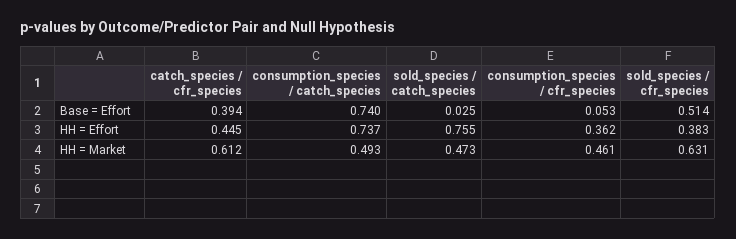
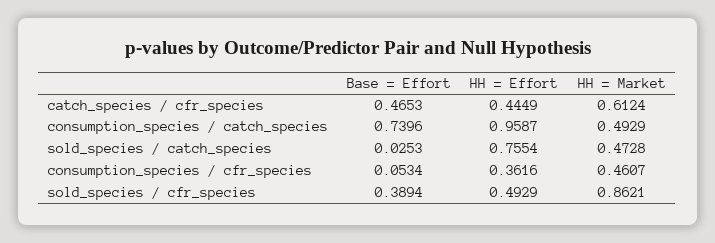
catch_species / cfr_species, Base = Effort: 0.394 -> 0.4653
sold_species / cfr_species, Base = Effort: 0.514 -> 0.3894
consumption_species / catch_species, HH = Effort: 0.737 -> 0.9587
sold_species / cfr_species, HH = Effort: 0.383 -> 0.4929
sold_species / cfr_species, HH = Market: 0.631 -> 0.8621

